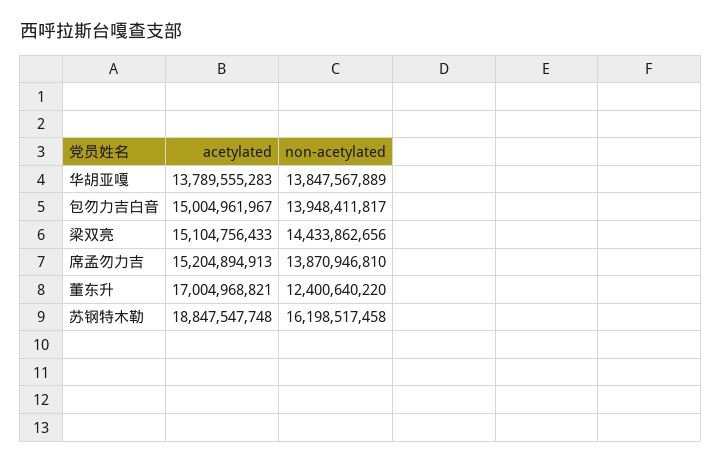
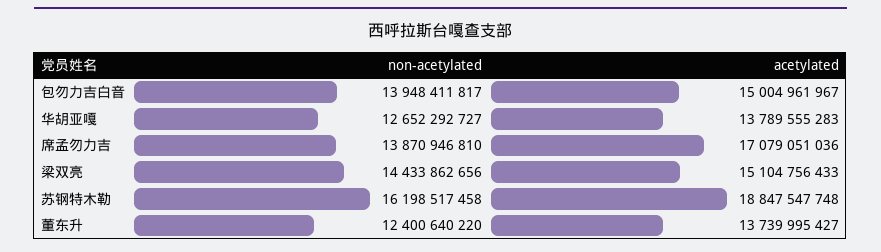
non-acetylated, 华胡亚嘎: 13847567889 -> 12652292727
acetylated, 席孟勿力吉: 15204894913 -> 17079051036
acetylated, 董东升: 17004968821 -> 13739995427

